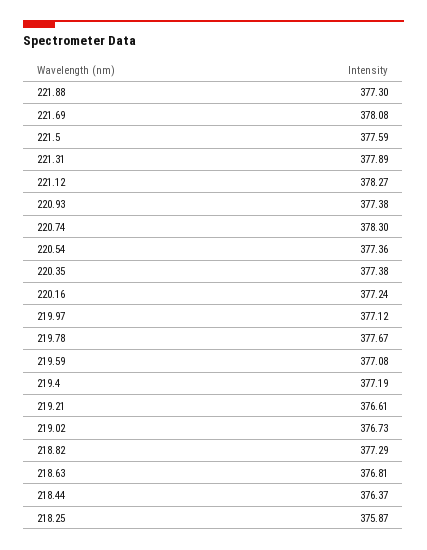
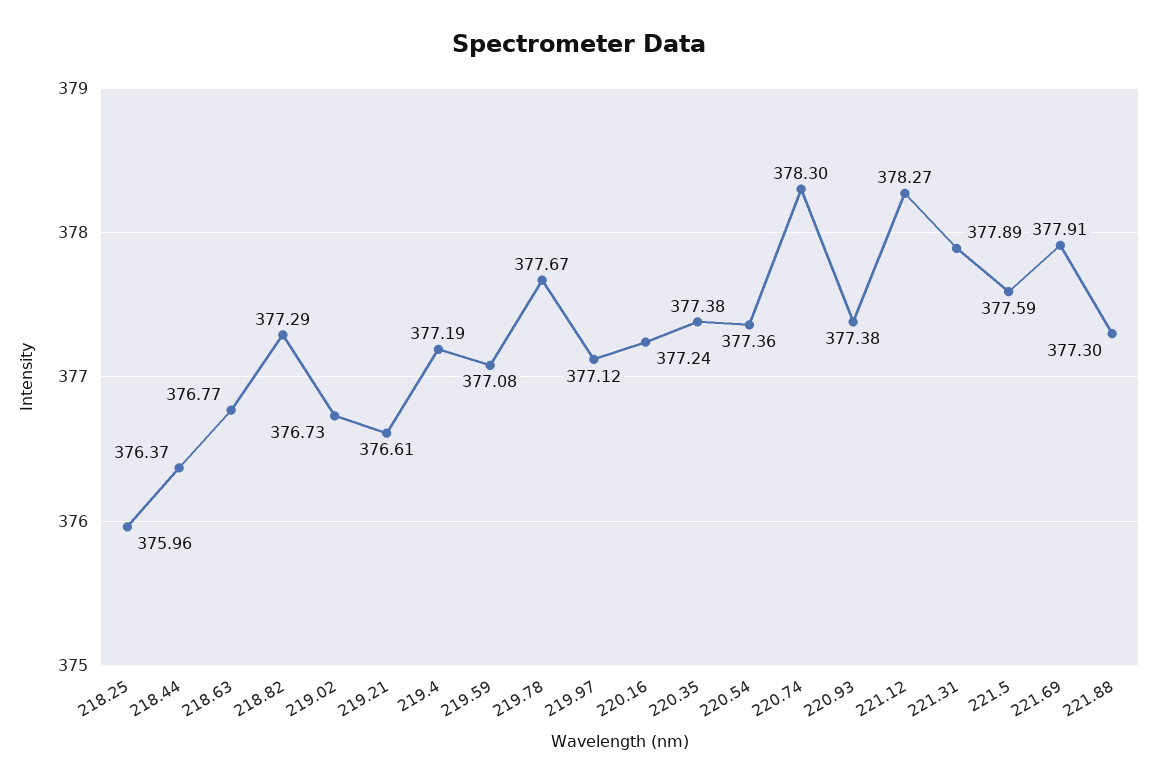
221.69: 378.08 -> 377.91
218.63: 376.81 -> 376.77
218.25: 375.87 -> 375.96

